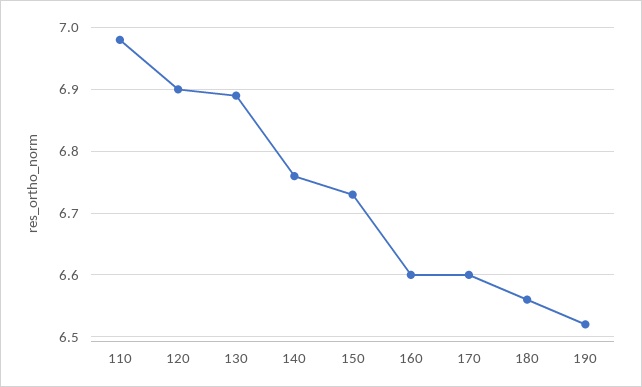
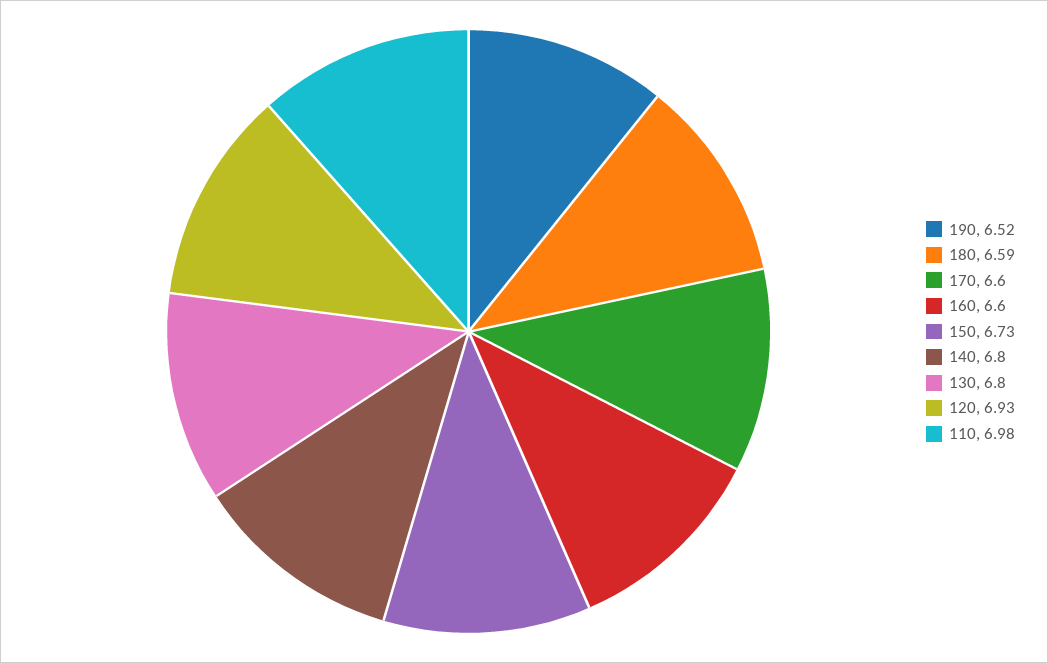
120: 6.9 -> 6.93
130: 6.89 -> 6.8
140: 6.76 -> 6.8
180: 6.56 -> 6.59

